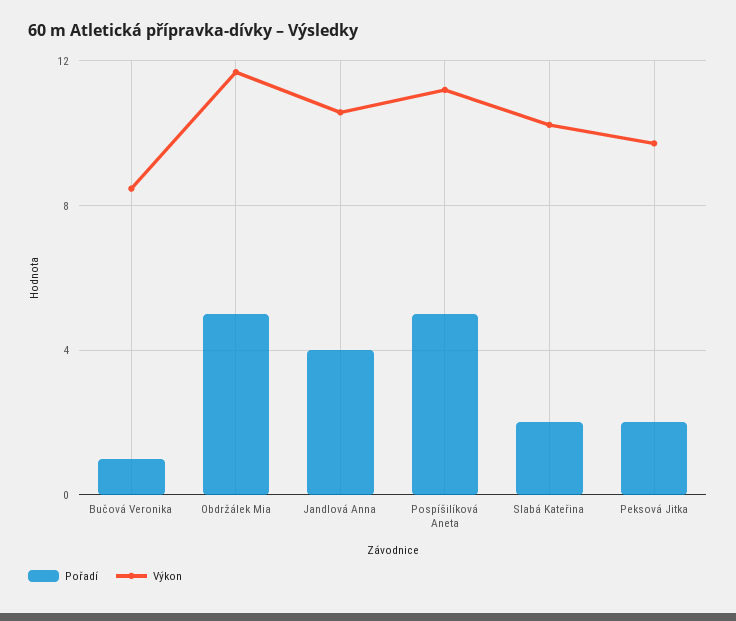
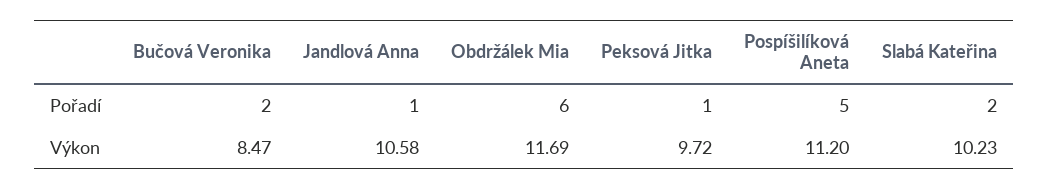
Pořadí, Bučová Veronika: 1 -> 2
Pořadí, Obdržálek Mia: 5 -> 6
Pořadí, Jandlová Anna: 4 -> 1
Pořadí, Peksová Jitka: 2 -> 1

